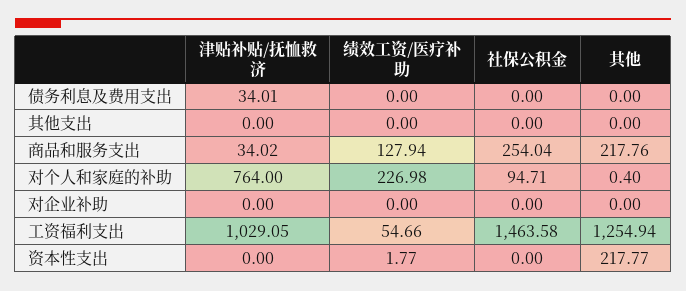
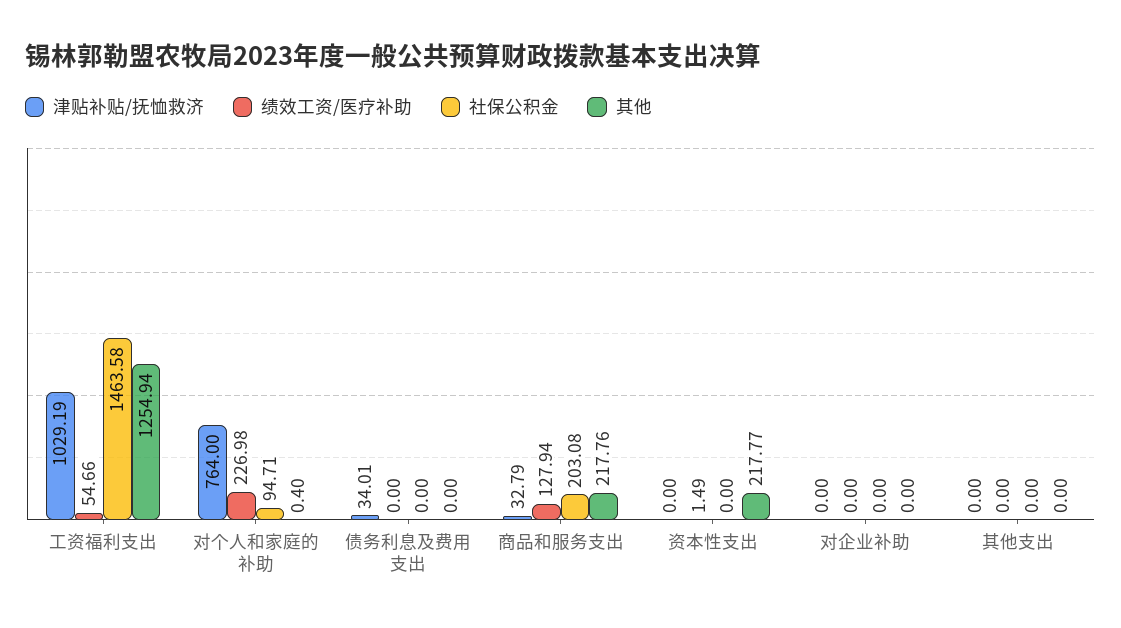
津贴补贴/抚恤救济, 商品和服务支出: 34.02 -> 32.79
社保公积金, 商品和服务支出: 254.04 -> 203.08
津贴补贴/抚恤救济, 工资福利支出: 1029.05 -> 1029.19
绩效工资/医疗补助, 资本性支出: 1.77 -> 1.49

